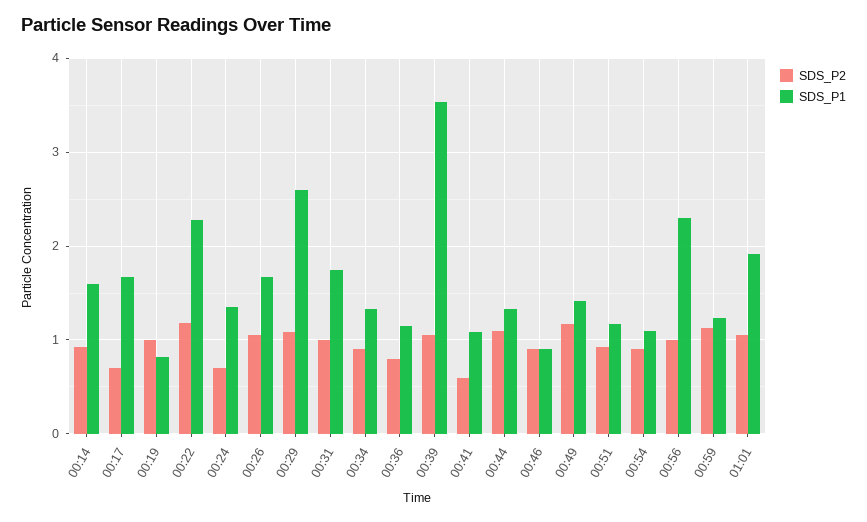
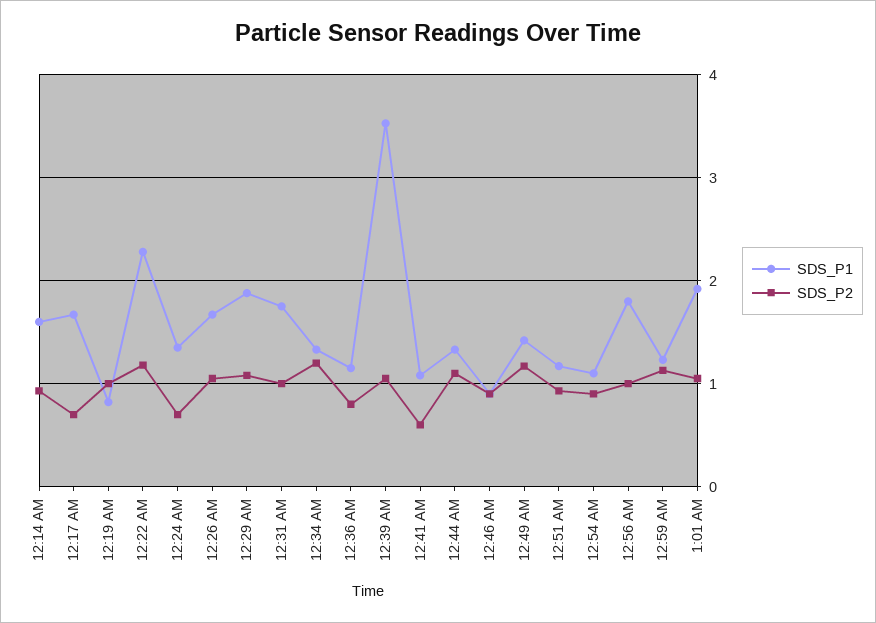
SDS_P1, 00:29: 2.6 -> 1.9
SDS_P2, 00:34: 0.9 -> 1.2
SDS_P1, 00:56: 2.3 -> 1.8

